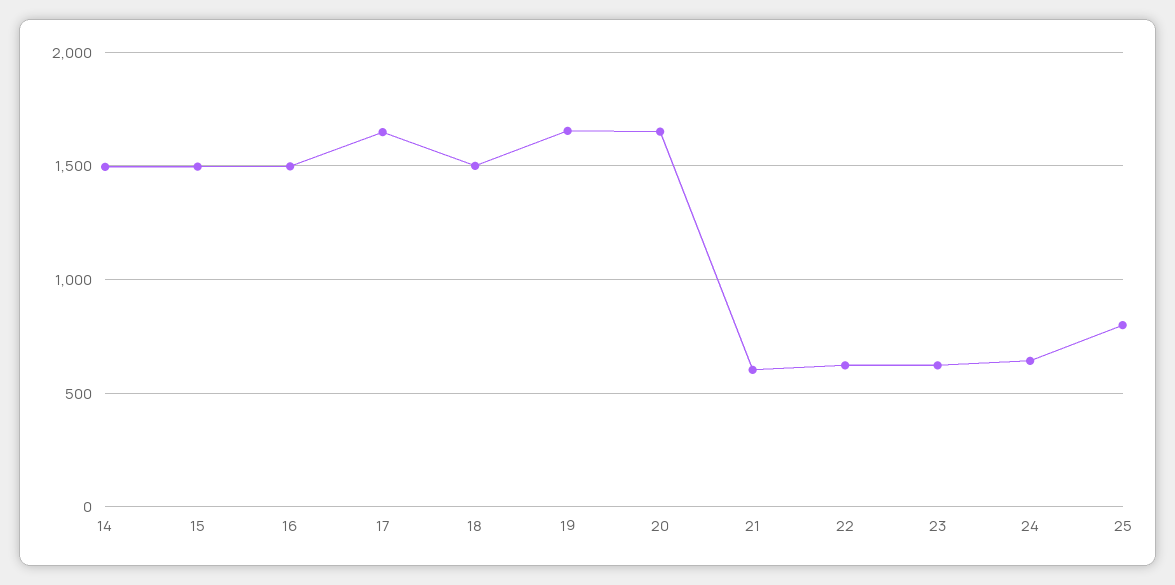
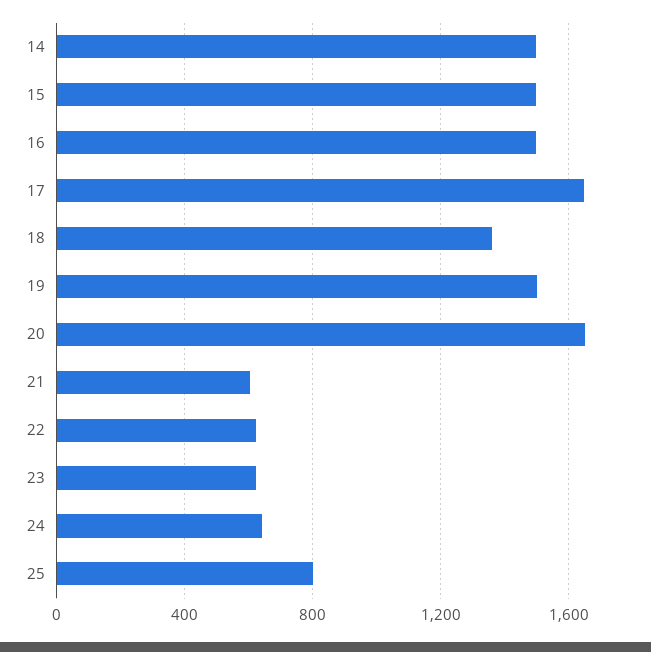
18: 1500 -> 1350
19: 1650 -> 1500

